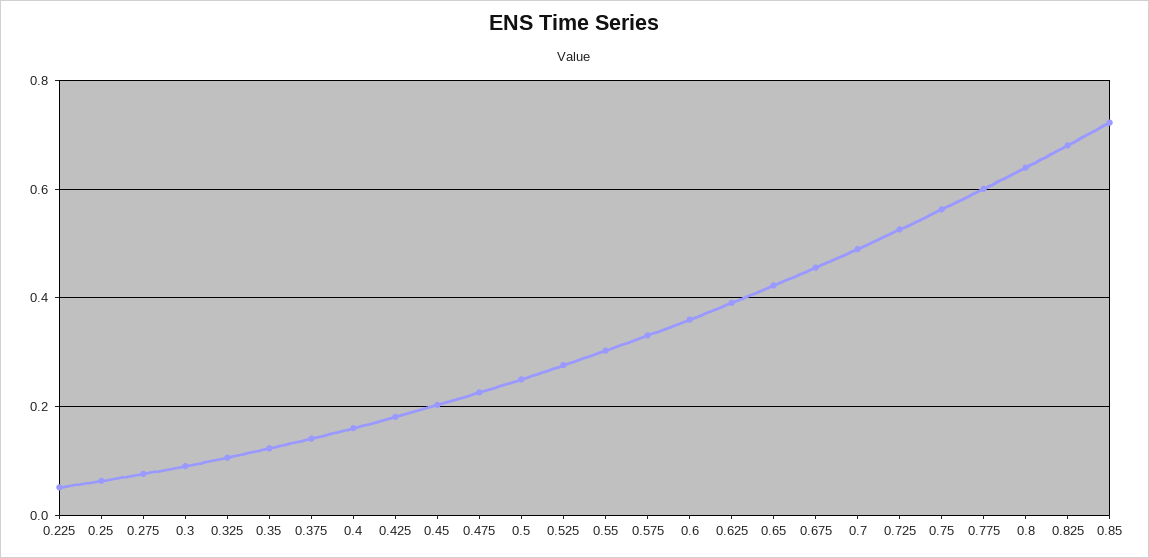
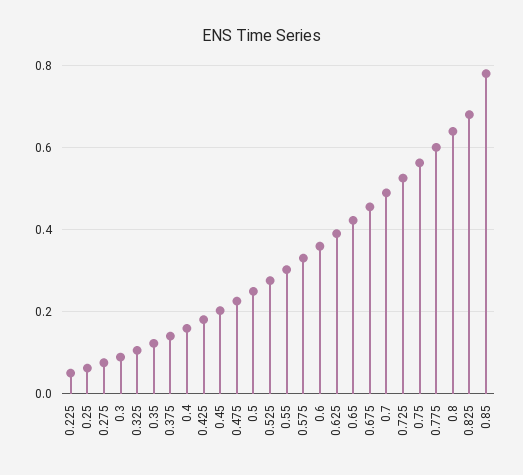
0.85: 0.72 -> 0.78

